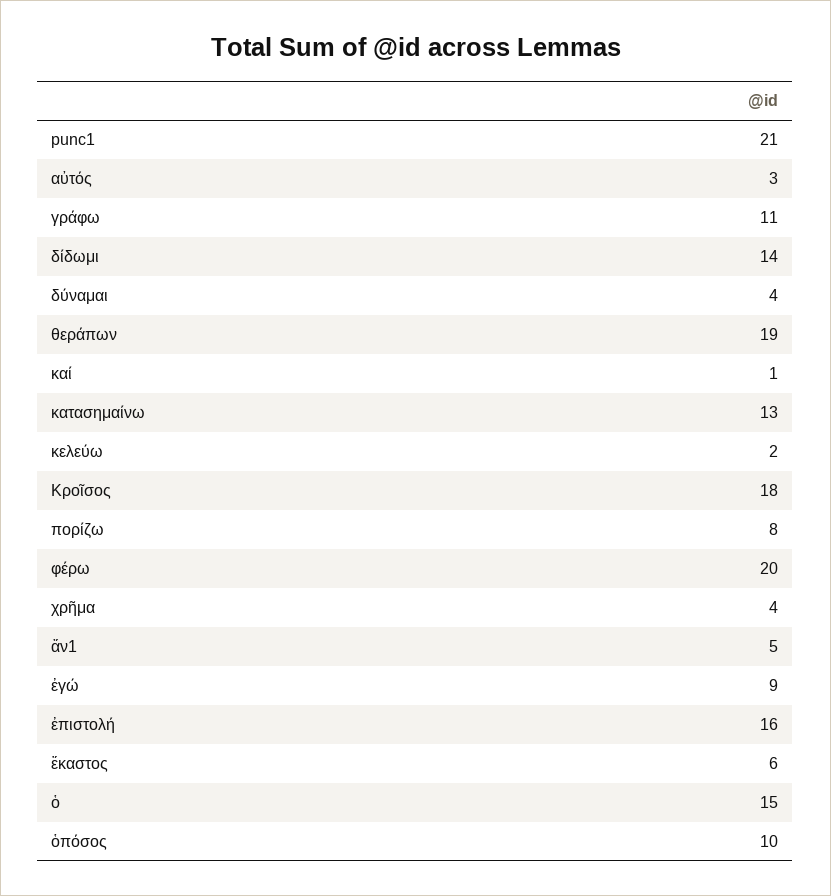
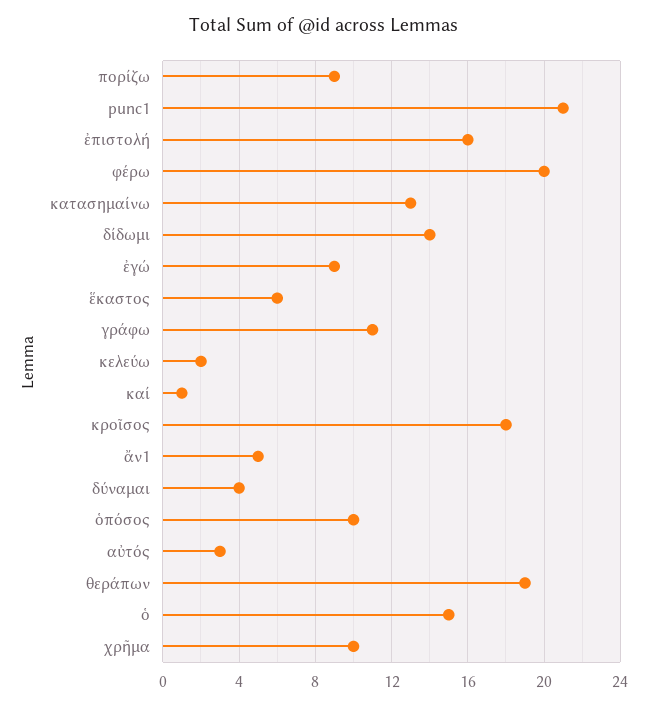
πορίζω: 8 -> 9
χρῆμα: 4 -> 10

